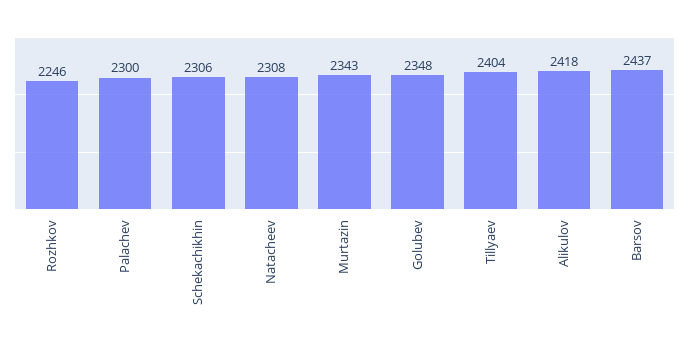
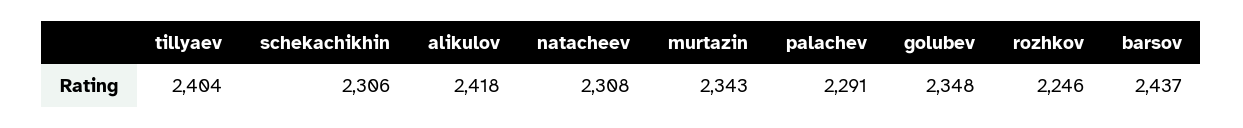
Palachev: 2300 -> 2291

